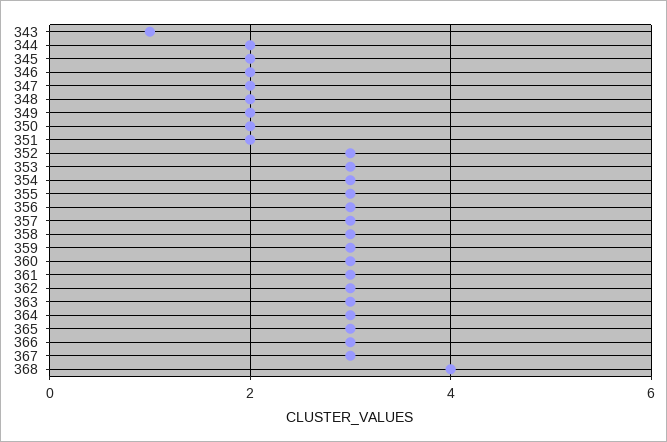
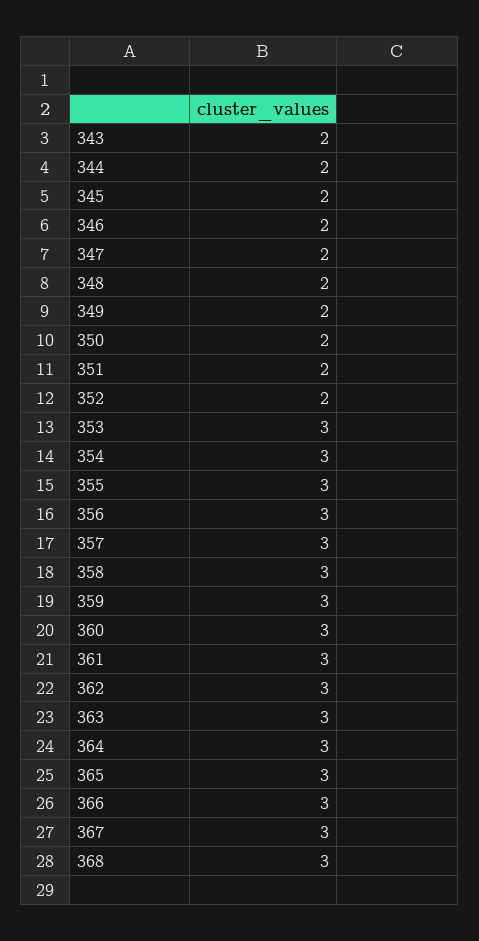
343: 1 -> 2
352: 3 -> 2
368: 4 -> 3

